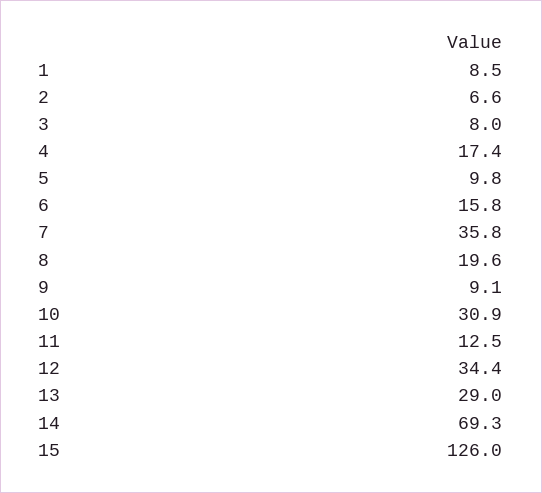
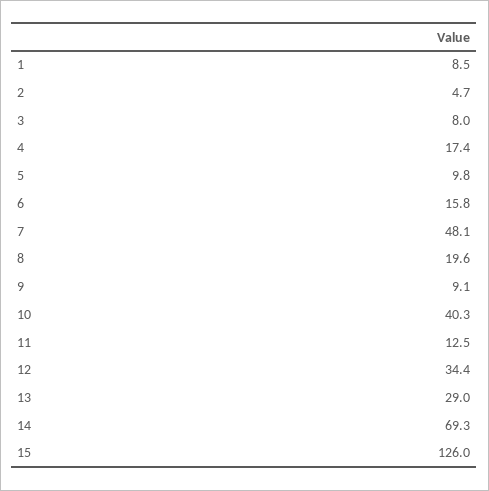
2: 6.6 -> 4.7
7: 35.8 -> 48.1
10: 30.9 -> 40.3

